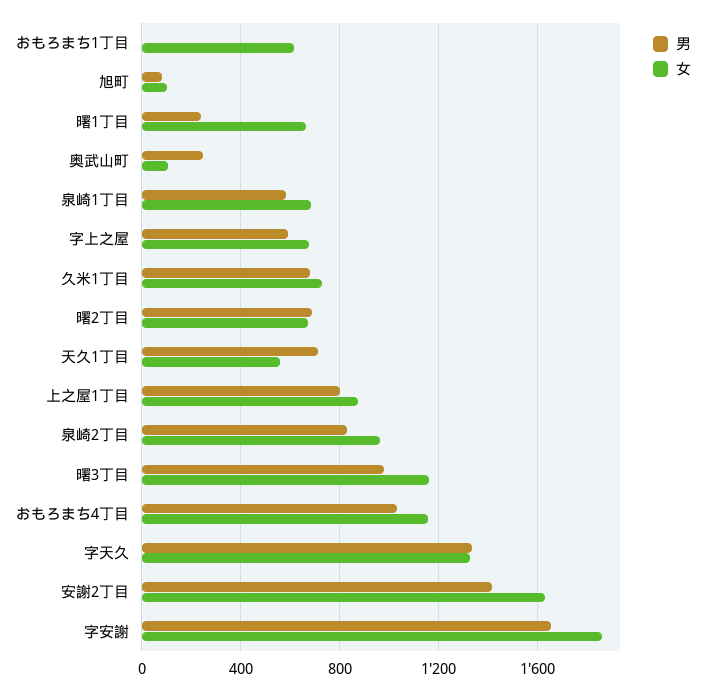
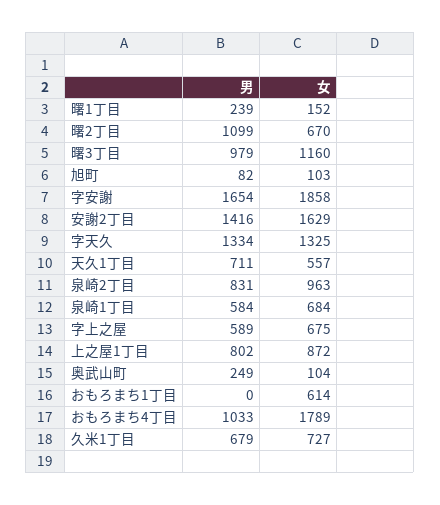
女, 曙1丁目: 650 -> 152
男, 曙2丁目: 700 -> 1099
女, おもろまち4丁目: 1150 -> 1789

